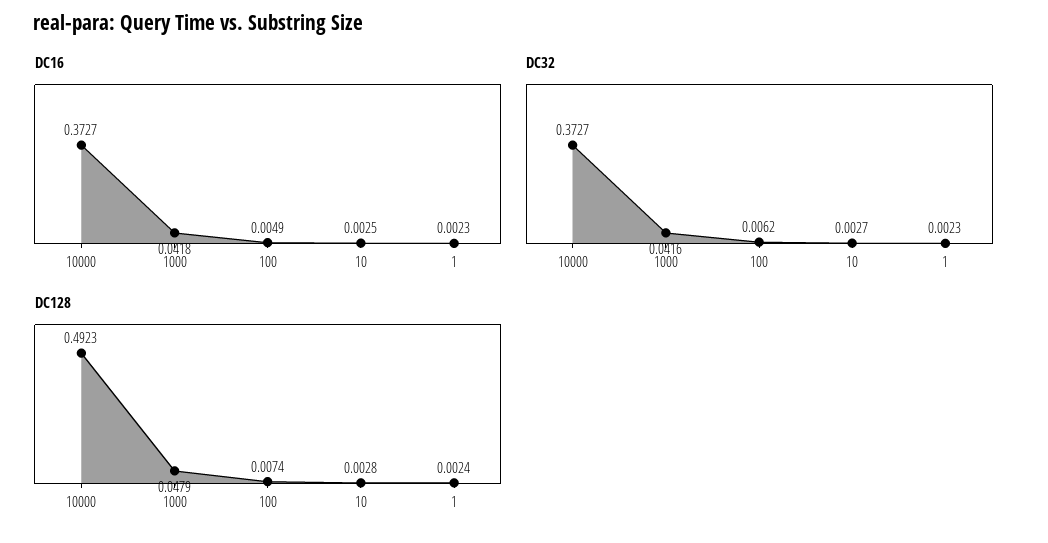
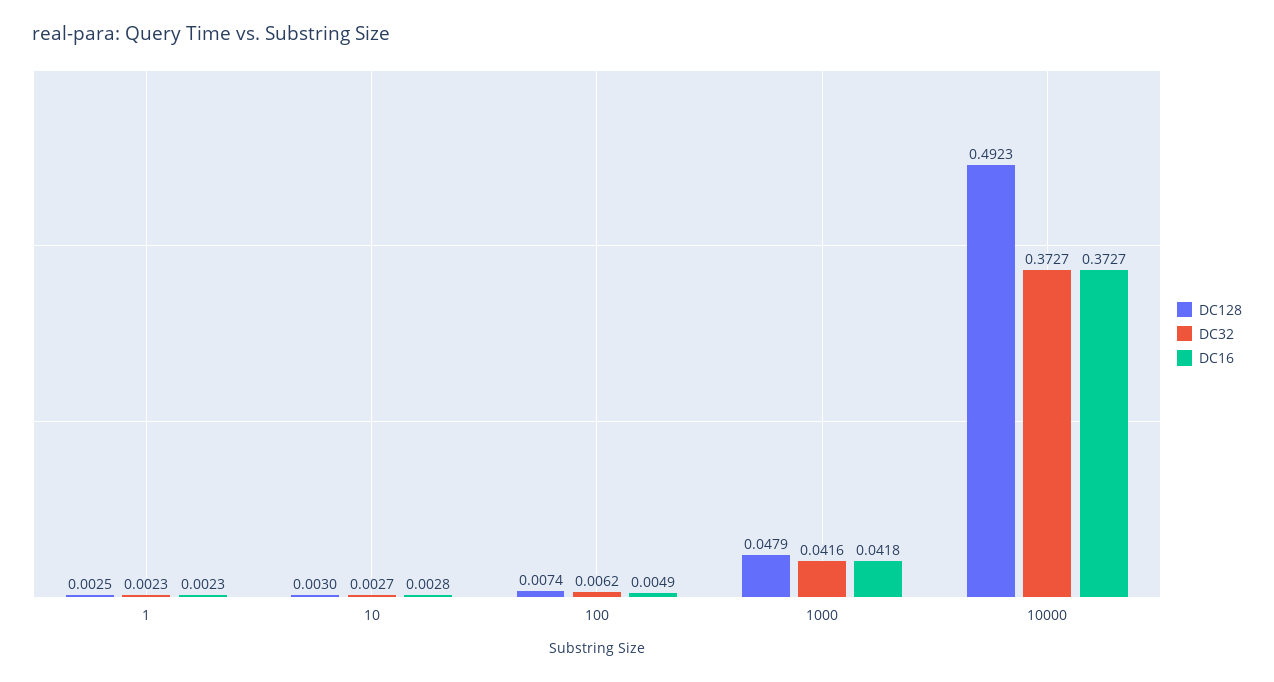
DC16, 10: 0.0025 -> 0.0028
DC128, 10: 0.0028 -> 0.003
DC128, 1: 0.0024 -> 0.0025

